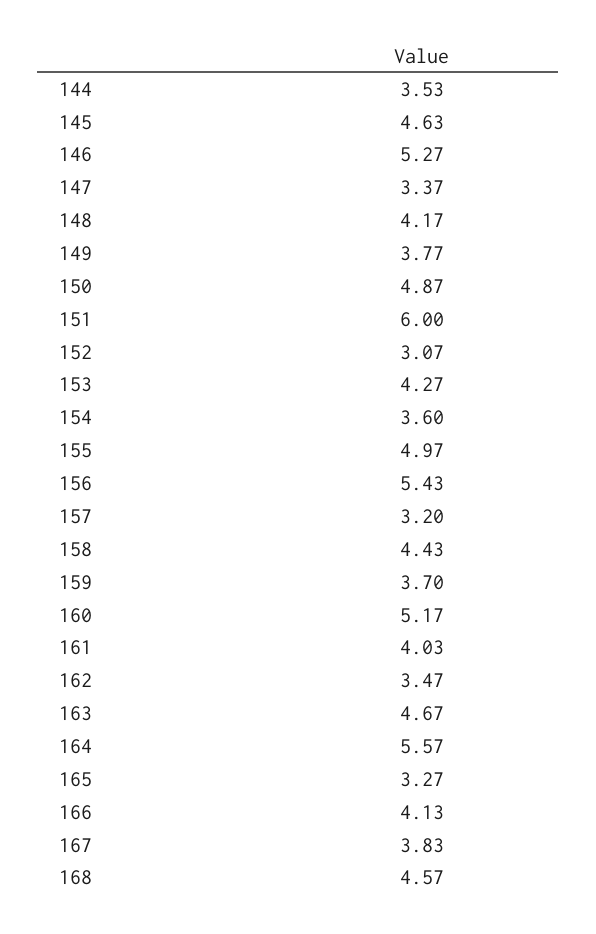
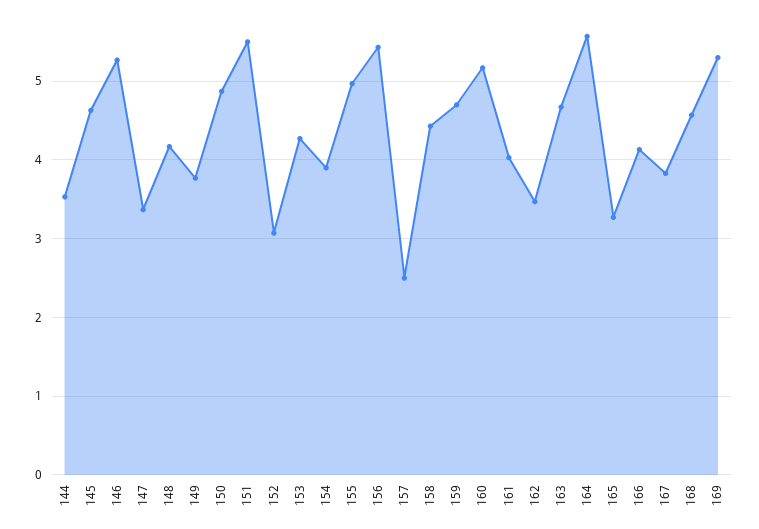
151: 6 -> 5.5
154: 3.6 -> 3.9
157: 3.2 -> 2.5
159: 3.7 -> 4.7
169: none -> 5.3

